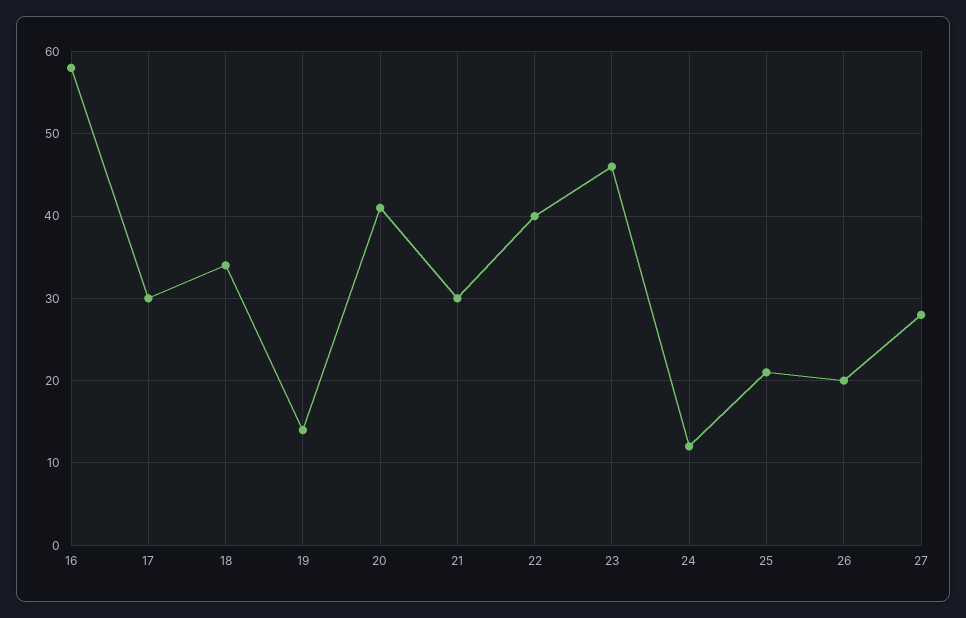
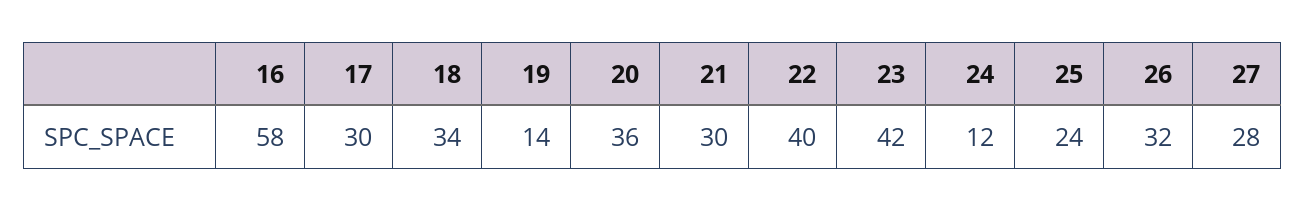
20: 41 -> 36
23: 46 -> 42
25: 21 -> 24
26: 20 -> 32

